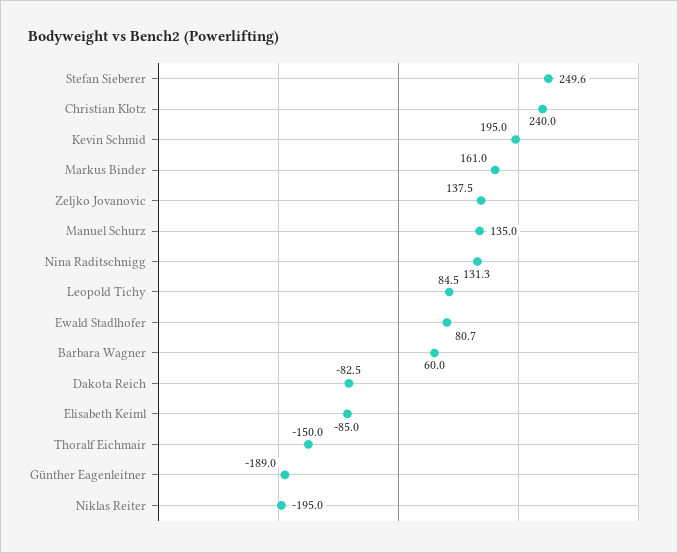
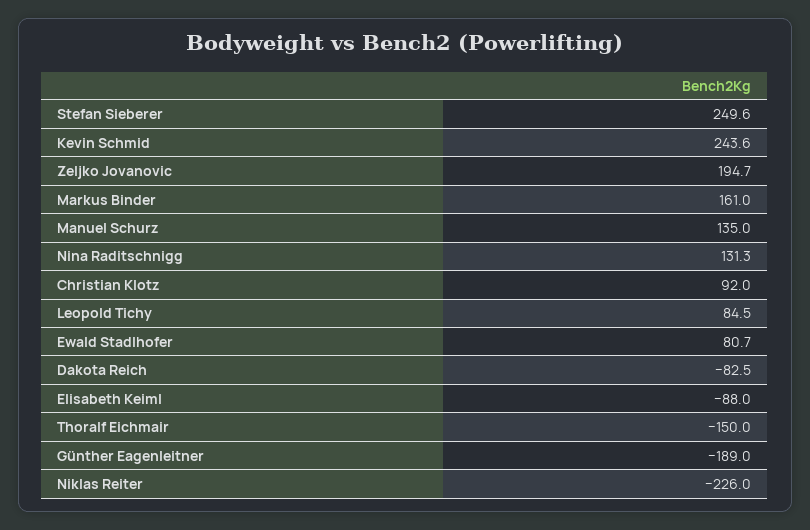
Christian Klotz: 240 -> 92
Kevin Schmid: 195 -> 243.6
Zeljko Jovanovic: 137.5 -> 194.7
Barbara Wagner: 60 -> none
Elisabeth Keiml: -85 -> -88
Niklas Reiter: -195 -> -226

